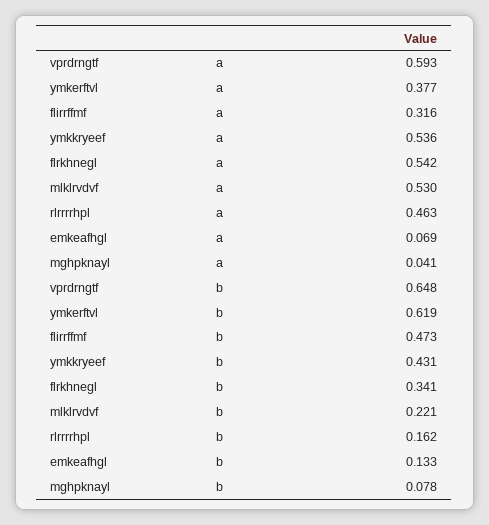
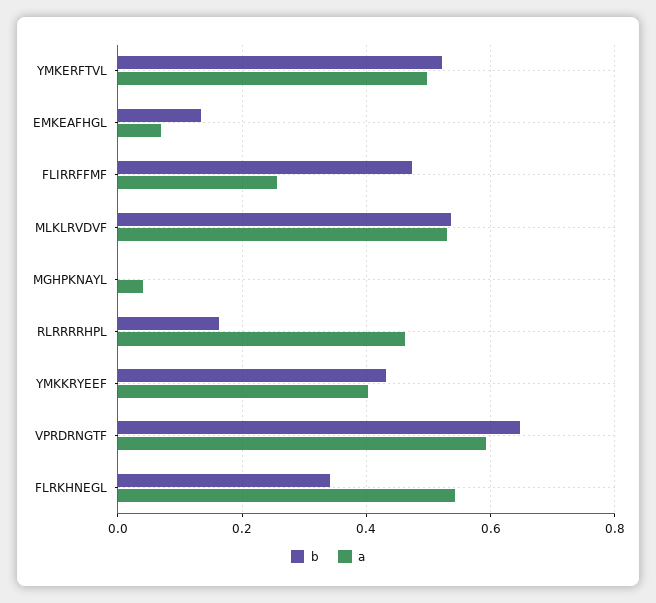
a, ymkerftvl: 0.377 -> 0.5
a, flirrffmf: 0.316 -> 0.26
a, ymkkryeef: 0.536 -> 0.4
b, ymkerftvl: 0.619 -> 0.52
b, mlklrvdvf: 0.221 -> 0.54
b, mghpknayl: 0.078 -> 0

